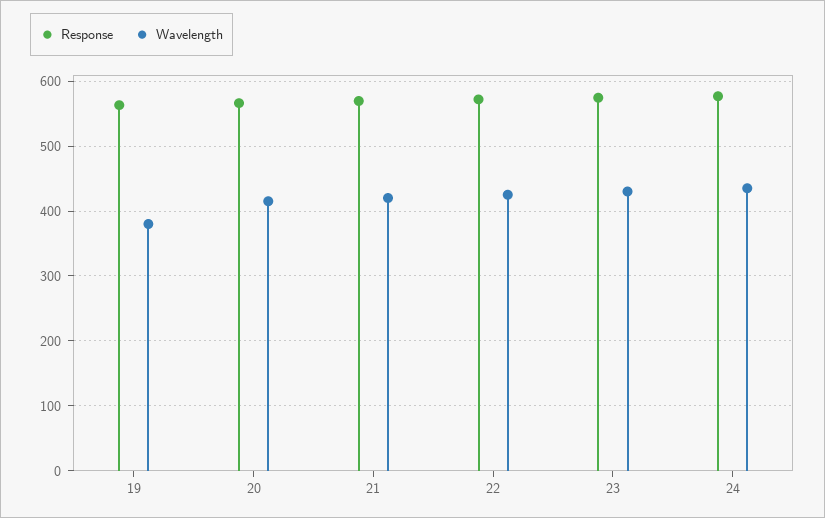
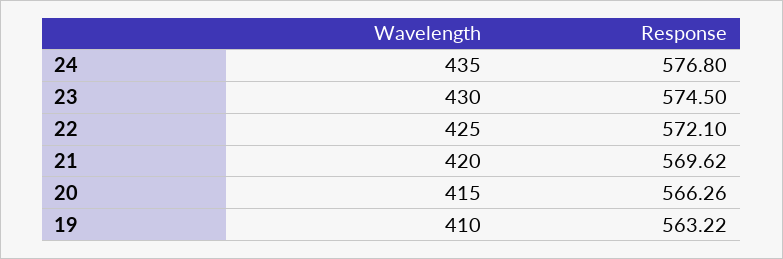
Wavelength, 19: 380 -> 410

